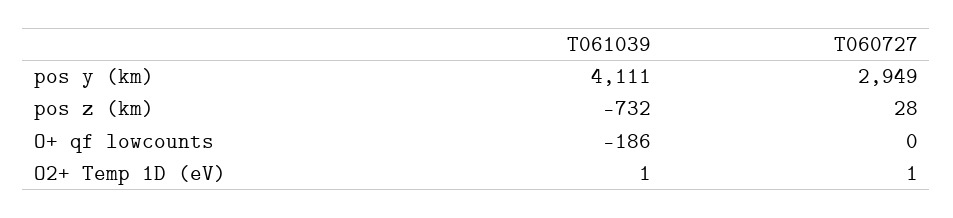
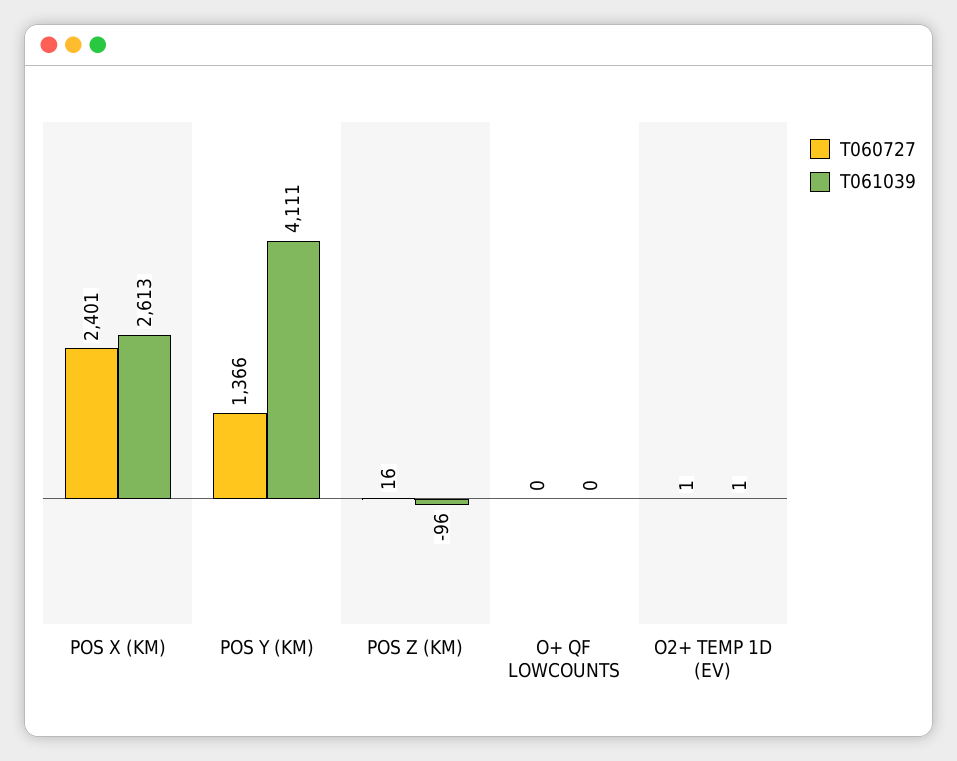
T060727, pos y (km): 2949 -> 1366
T061039, pos z (km): -732 -> -96
T060727, pos z (km): 28 -> 16
T061039, O+ qf lowcounts: -186 -> 0
T060727, POS X (KM): none -> 2401
T061039, POS X (KM): none -> 2613

